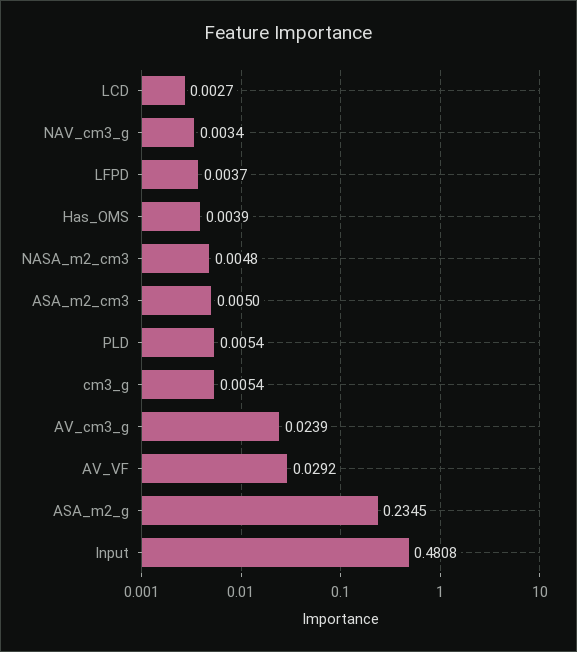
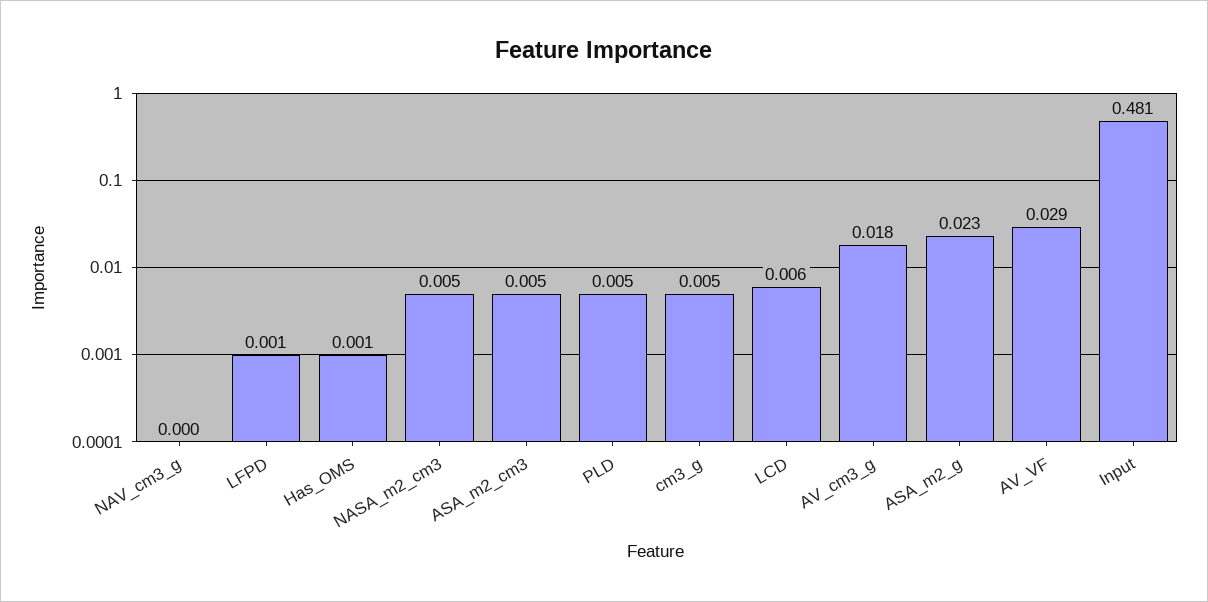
LCD: 0.0027 -> 0.006
NAV_cm3_g: 0.0034 -> 0
LFPD: 0.0037 -> 0.001
Has_OMS: 0.0039 -> 0.001
AV_cm3_g: 0.0239 -> 0.018
ASA_m2_g: 0.2345 -> 0.023

